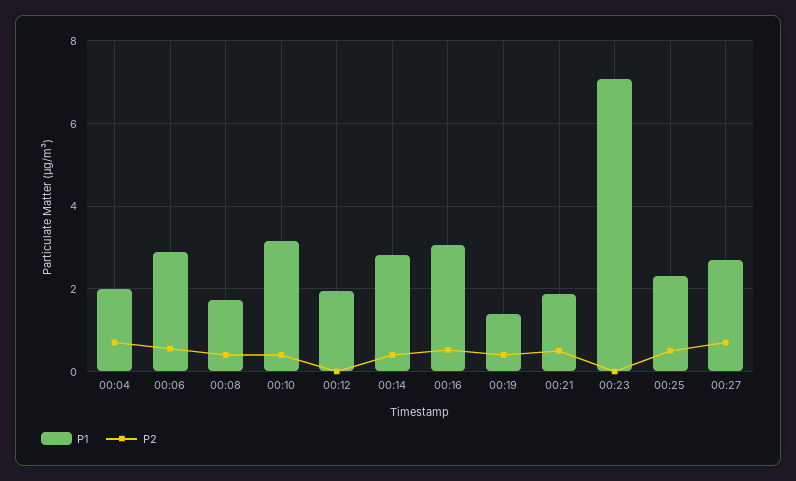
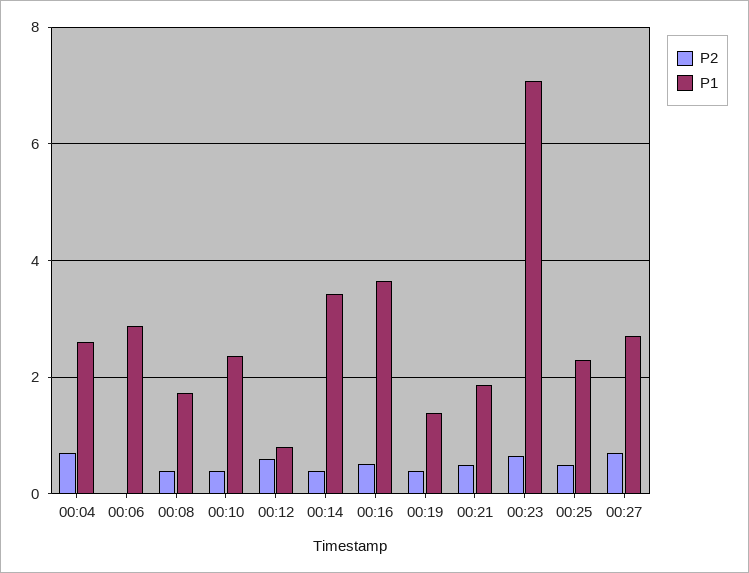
P1, 00:04: 2 -> 2.6
P2, 00:06: 0.6 -> 0
P1, 00:10: 3.2 -> 2.4
P1, 00:12: 2 -> 0.8
P2, 00:12: 0 -> 0.6
P1, 00:14: 2.8 -> 3.4
P1, 00:16: 3 -> 3.6
P2, 00:23: 0 -> 0.6

